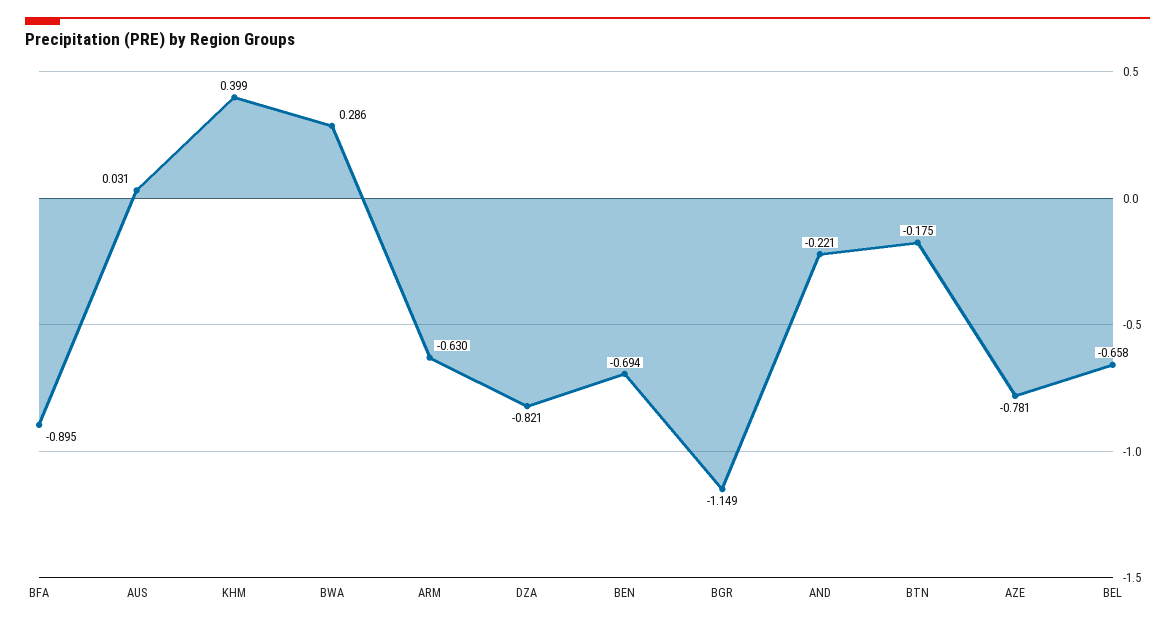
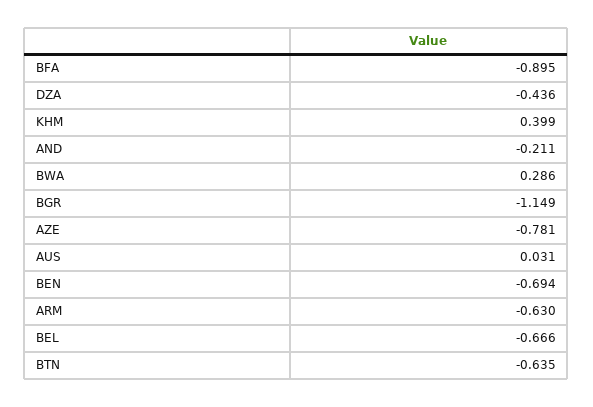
DZA: -0.821 -> -0.436
AND: -0.221 -> -0.211
BTN: -0.175 -> -0.635
BEL: -0.658 -> -0.666

